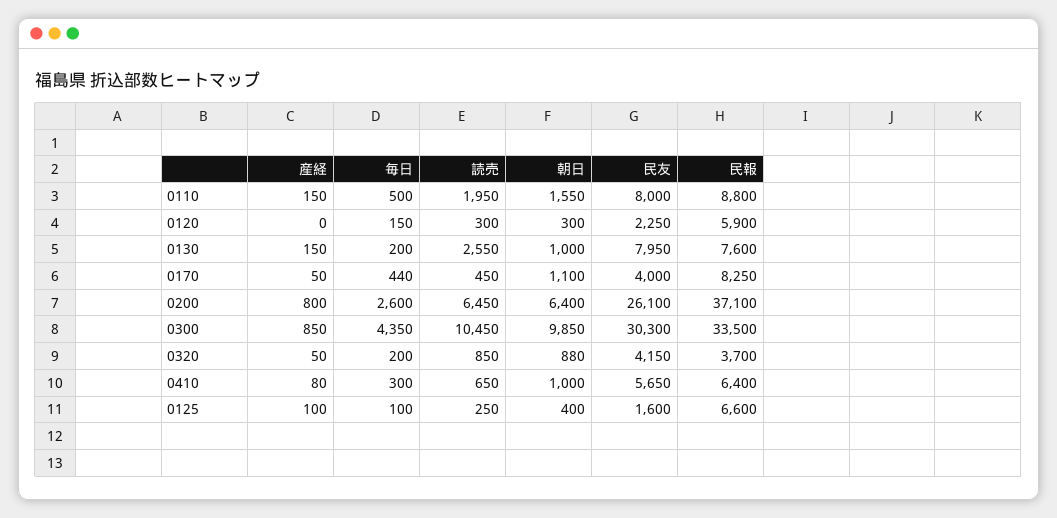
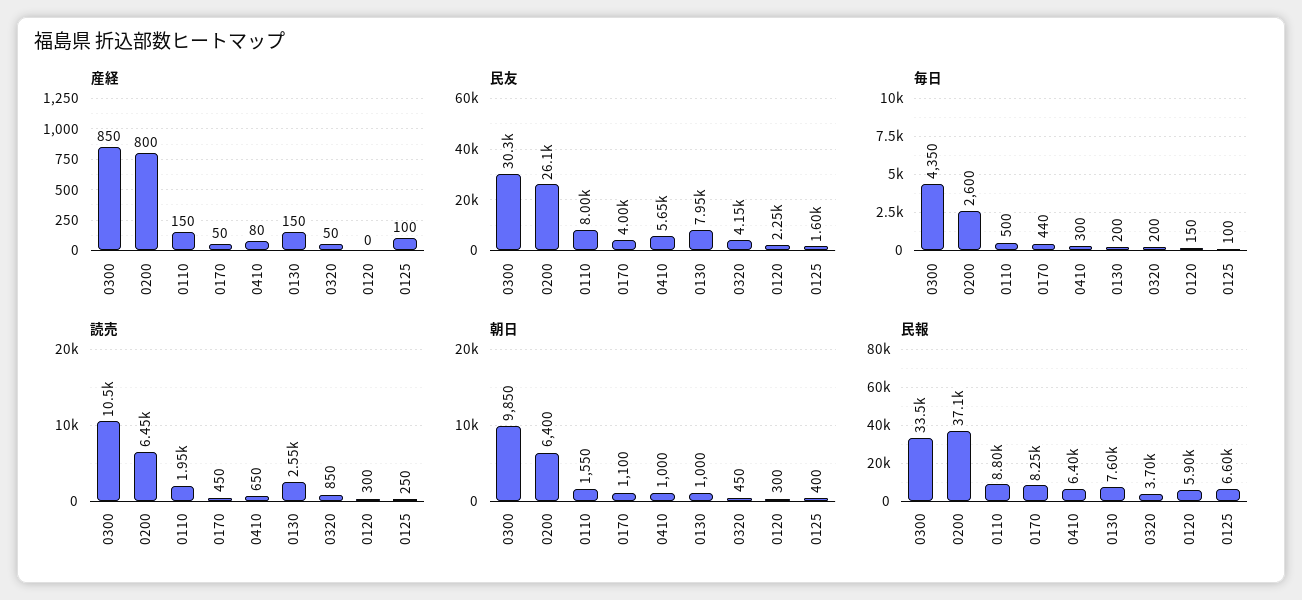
朝日, 0320: 880 -> 450

